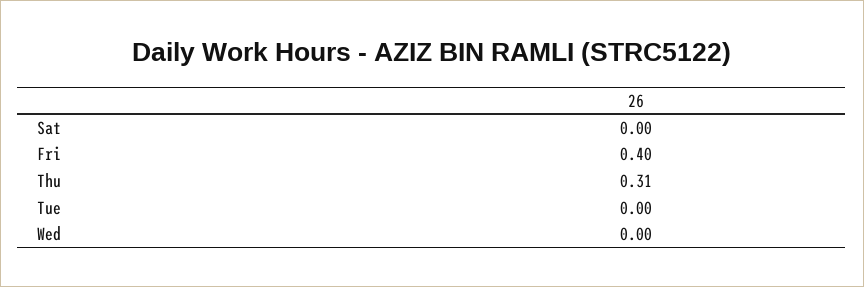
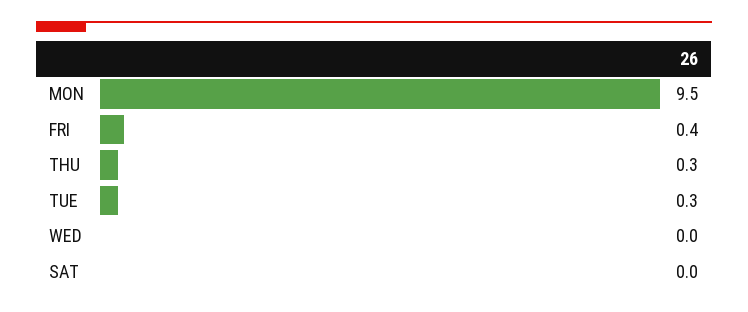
Tue: 0 -> 0.3
MON: none -> 9.5

